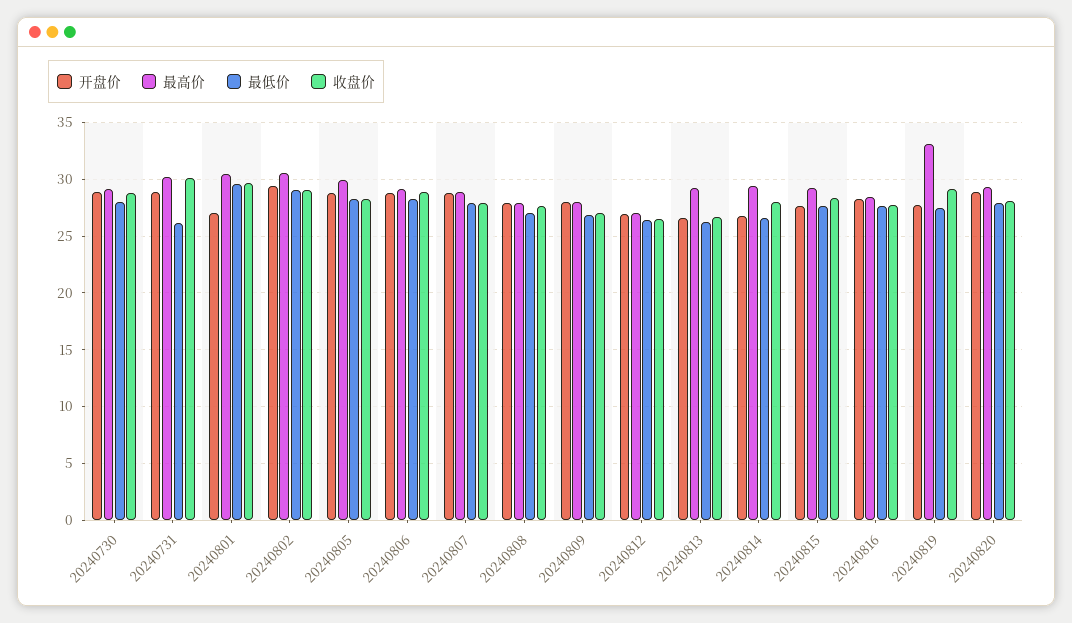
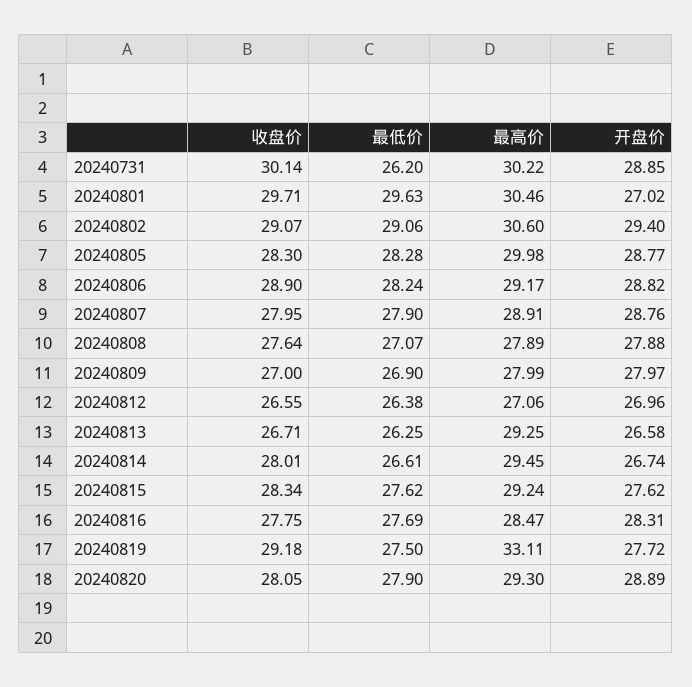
开盘价, 20240730: 29 -> none
最高价, 20240730: 29 -> none
最低价, 20240730: 28 -> none
收盘价, 20240730: 29 -> none

